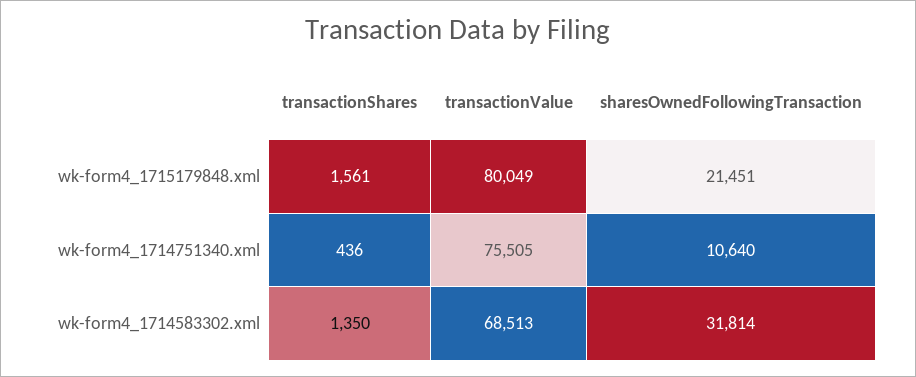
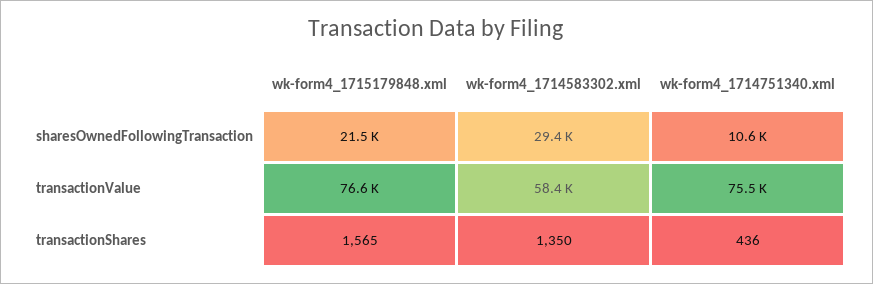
transactionShares, wk-form4_1715179848.xml: 1561 -> 1565
transactionValue, wk-form4_1715179848.xml: 80049 -> 76600
transactionValue, wk-form4_1714583302.xml: 68513 -> 58400
sharesOwnedFollowingTransaction, wk-form4_1714583302.xml: 31814 -> 29400

